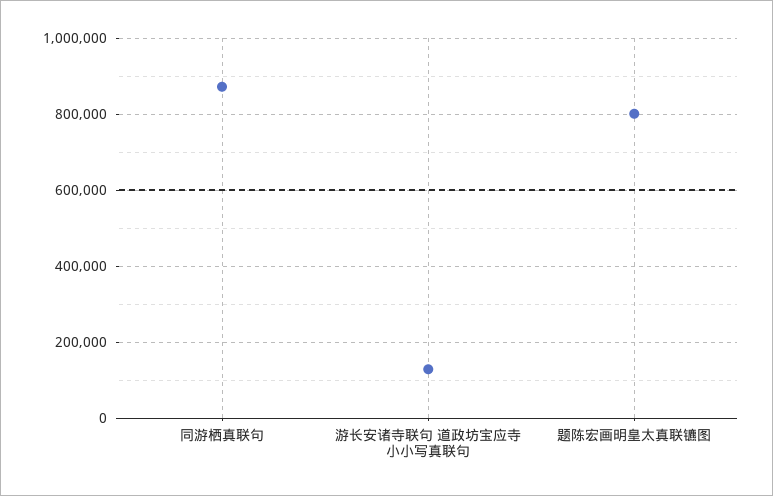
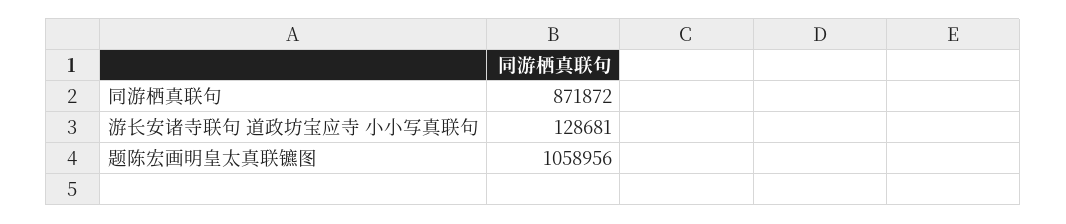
题陈宏画明皇太真联镳图: 800000 -> 1058956

